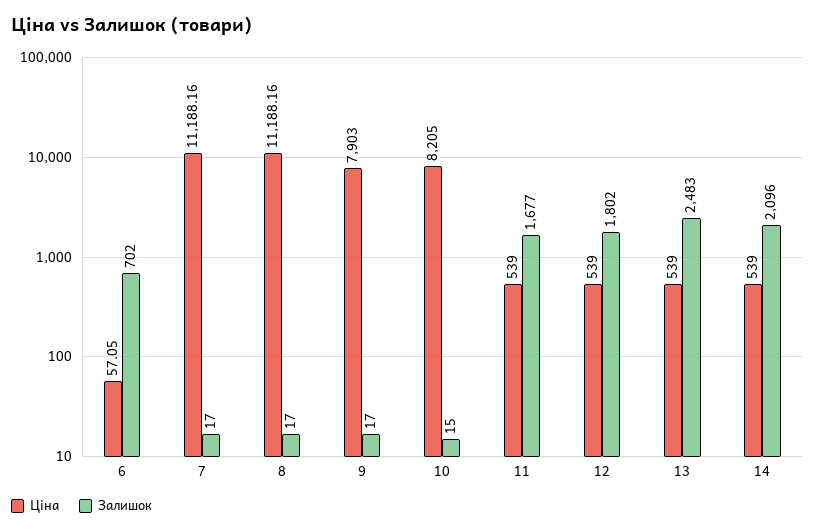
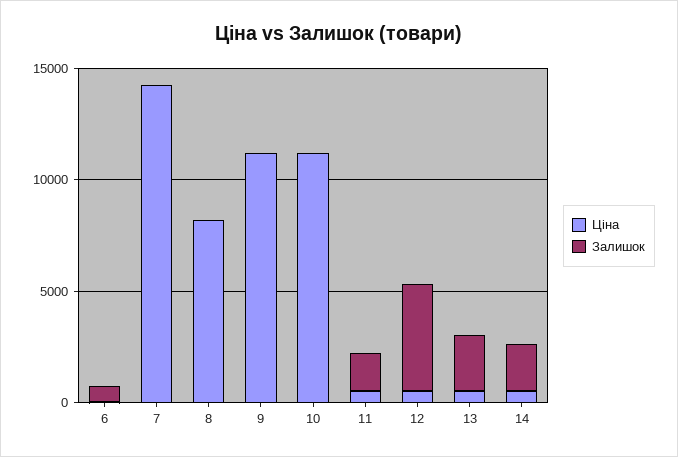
Ціна, 7: 11188.16 -> 14000
Ціна, 8: 11188.16 -> 8000
Ціна, 9: 7903 -> 11000
Ціна, 10: 8205 -> 11000
Залишок, 12: 1802 -> 5000

